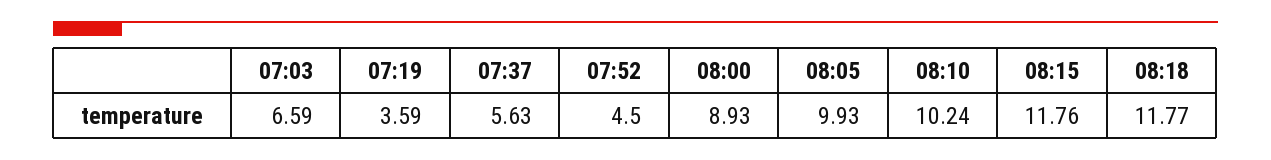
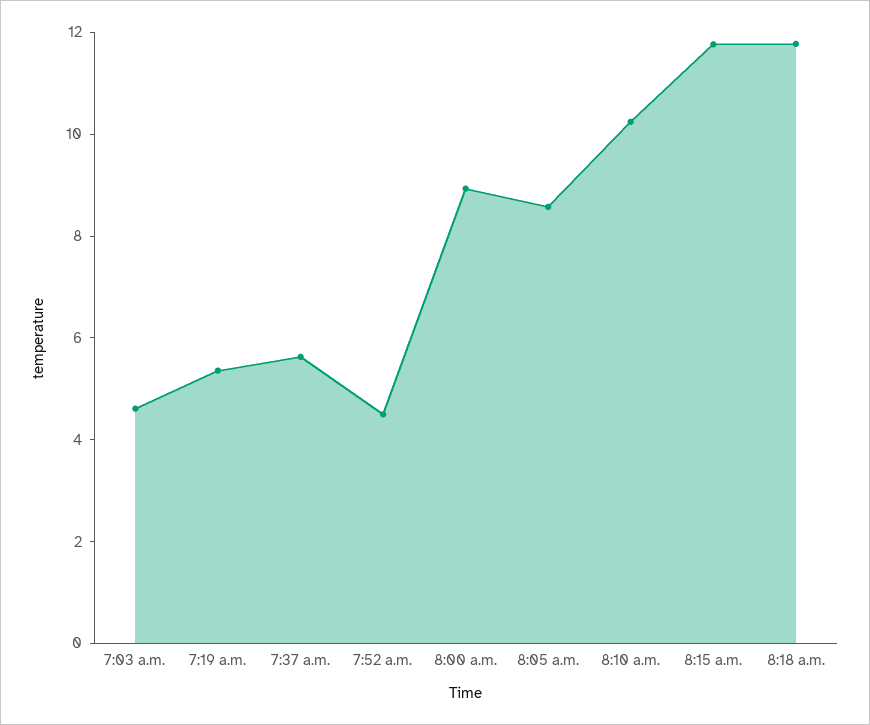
07:03: 6.59 -> 4.5
07:19: 3.59 -> 5.5
08:05: 9.93 -> 8.5

